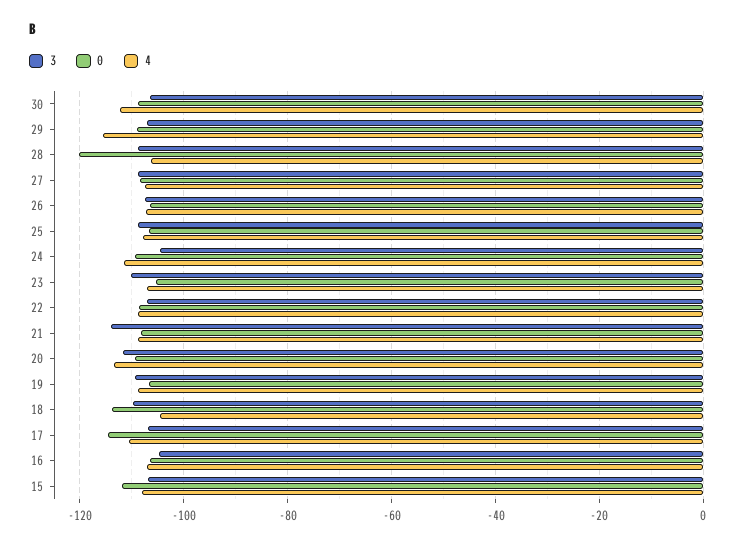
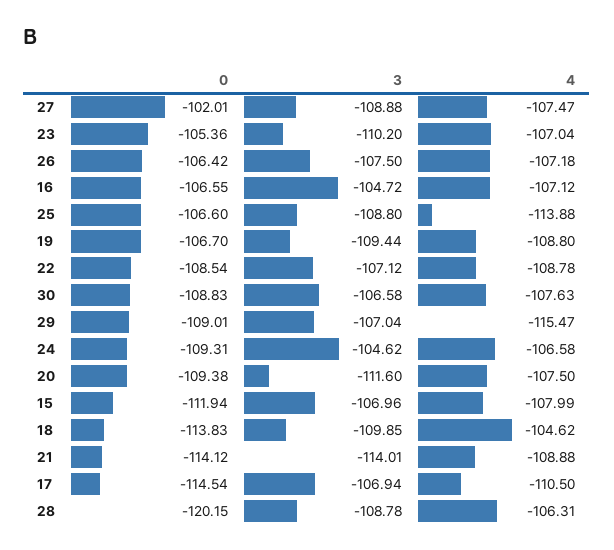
4, 30: -112 -> -107.63
0, 27: -108 -> -102.01
4, 25: -108 -> -113.88
4, 24: -112 -> -106.58
0, 21: -108 -> -114.12
4, 20: -114 -> -107.5

